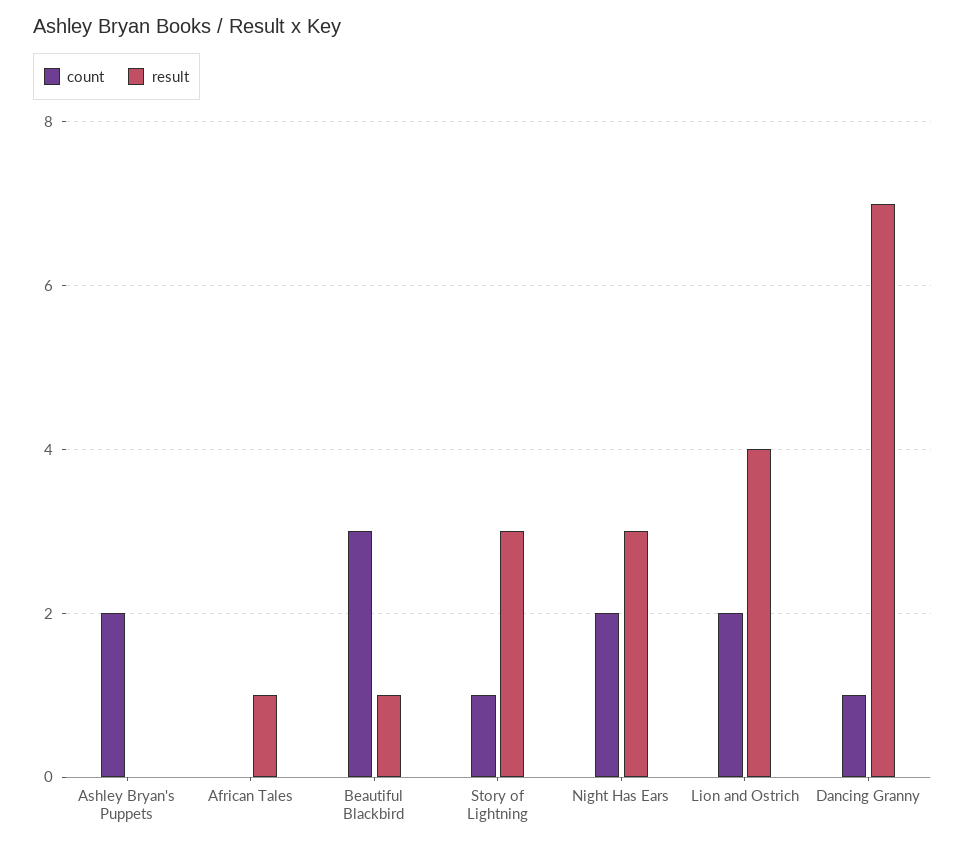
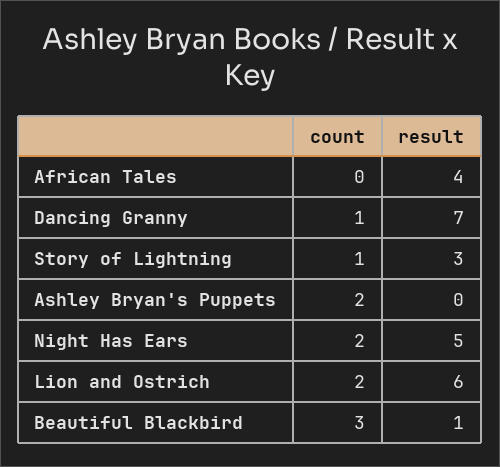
result, African Tales: 1 -> 4
result, Night Has Ears: 3 -> 5
result, Lion and Ostrich: 4 -> 6

